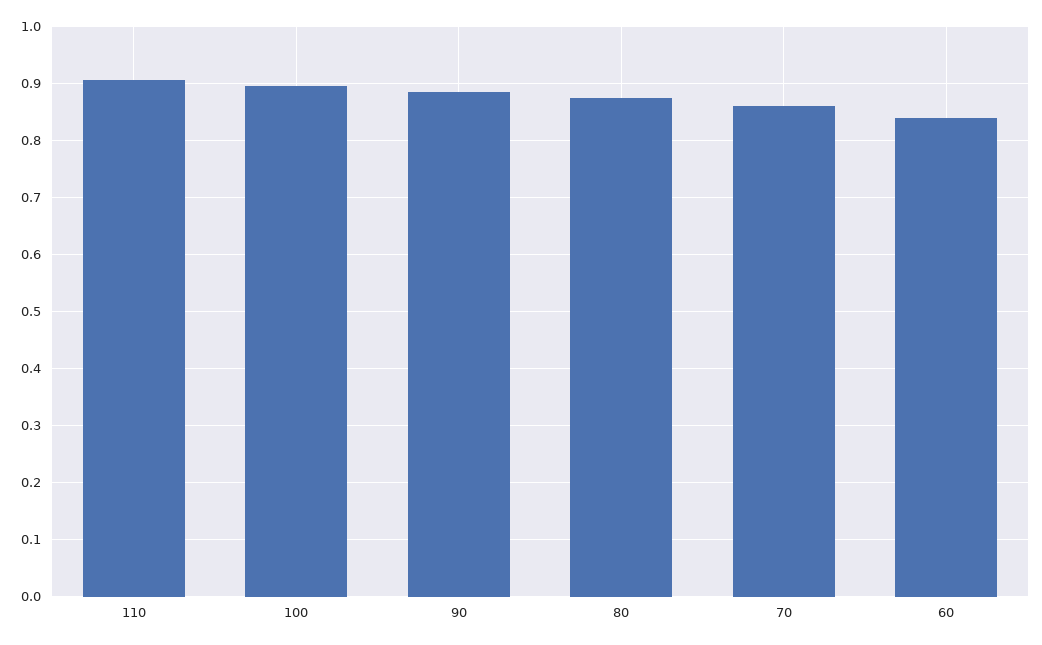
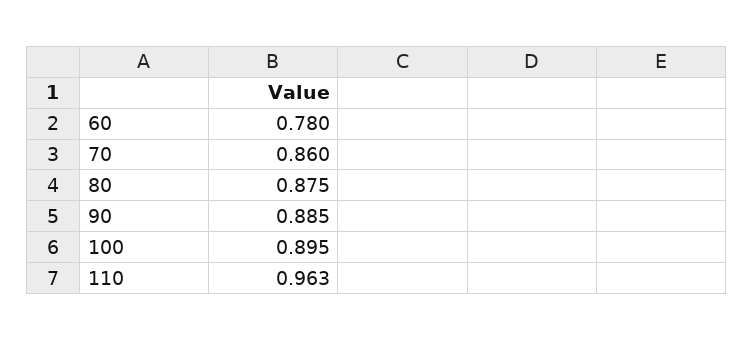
110: 0.9 -> 0.963
60: 0.84 -> 0.78

